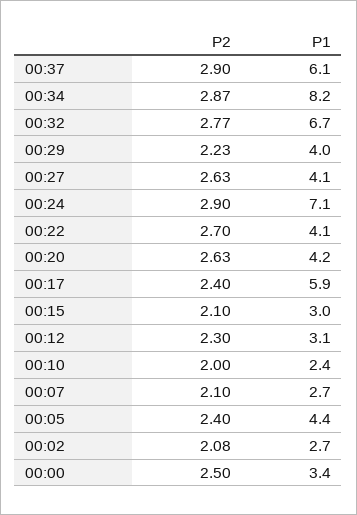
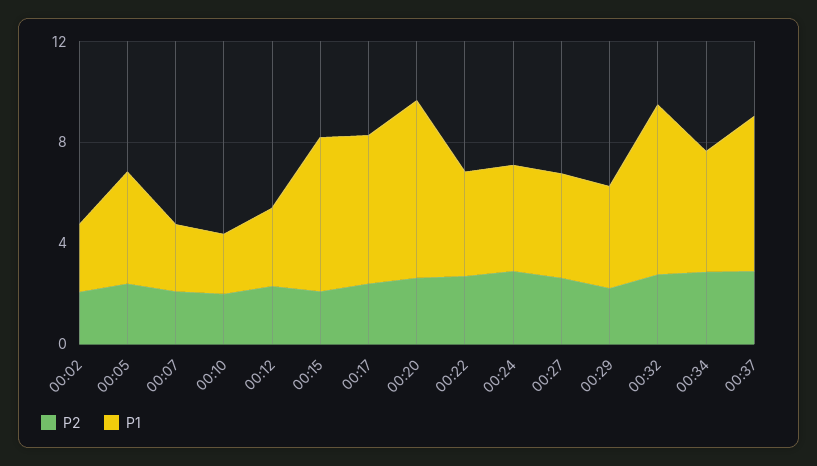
P1, 00:34: 8.2 -> 5
P1, 00:24: 7.1 -> 4
P1, 00:20: 4.2 -> 7
P1, 00:15: 3 -> 6
P2, 00:00: 2.5 -> none
P1, 00:00: 3.4 -> none

